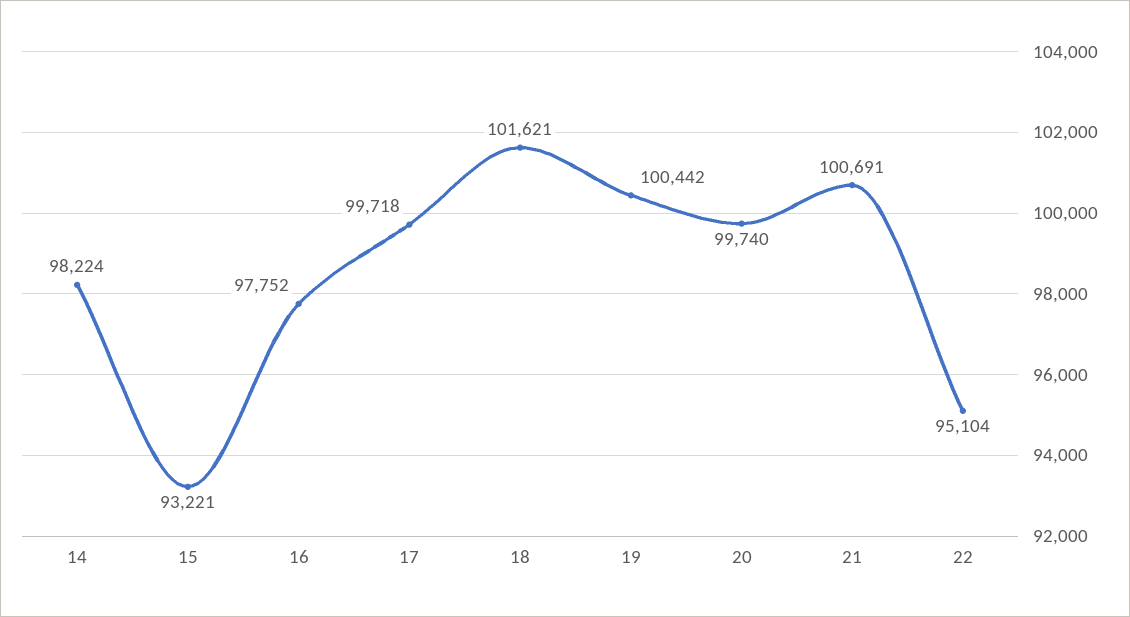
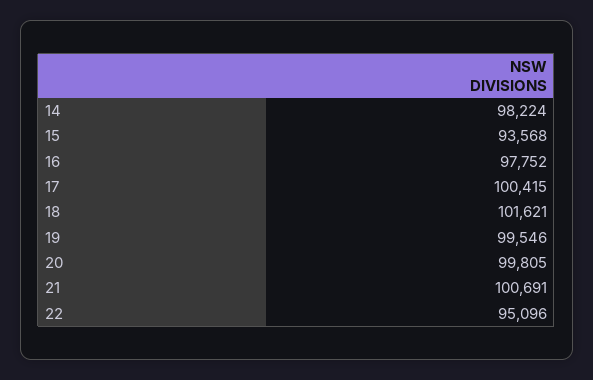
15: 93221 -> 93568
17: 99718 -> 100415
19: 100442 -> 99546
20: 99740 -> 99805
22: 95104 -> 95096

